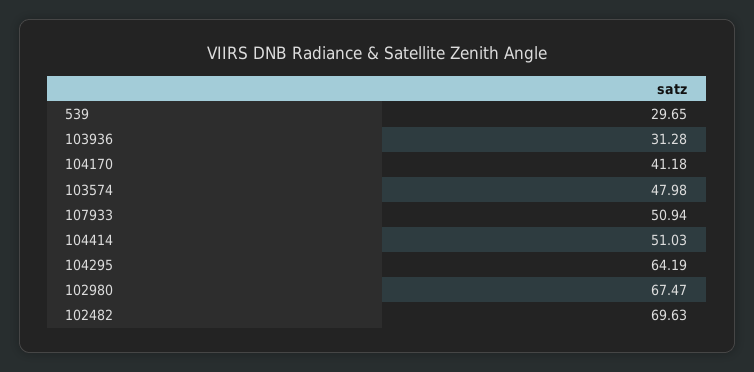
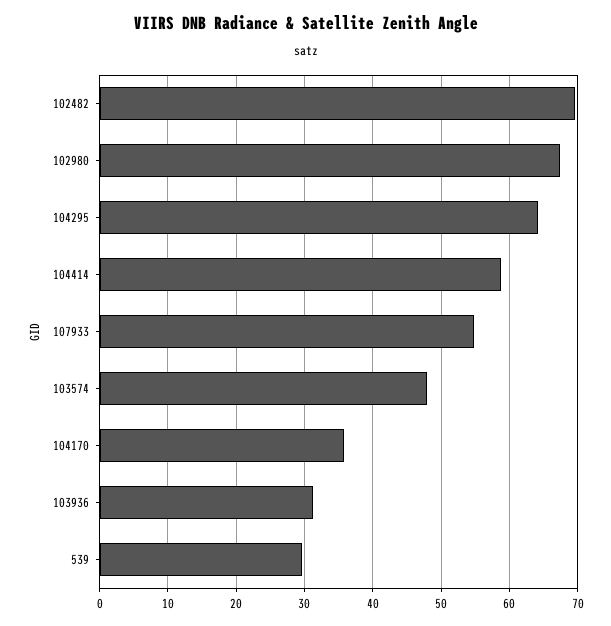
104170: 41.18 -> 36
107933: 50.94 -> 55
104414: 51.03 -> 59

